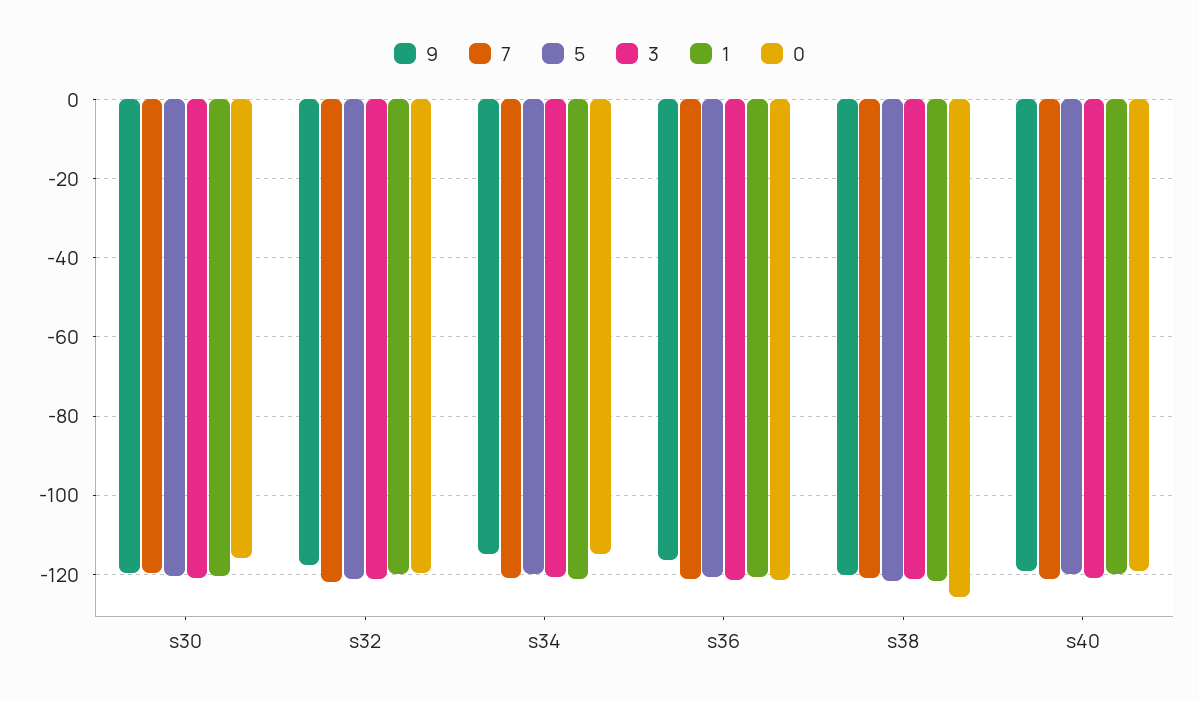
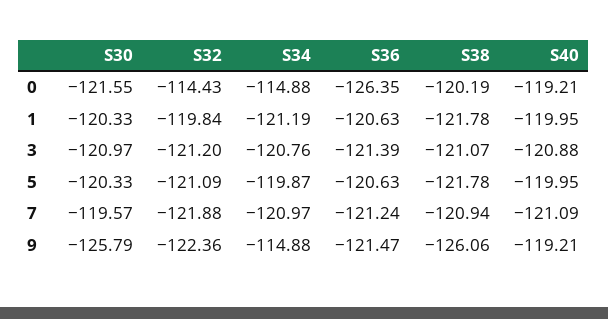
9, s30: -120 -> -125.79
0, s30: -116 -> -121.55
9, s32: -118 -> -122.36
0, s32: -120 -> -114.43
9, s36: -116 -> -121.47
0, s36: -122 -> -126.35
9, s38: -120 -> -126.06
0, s38: -126 -> -120.19

